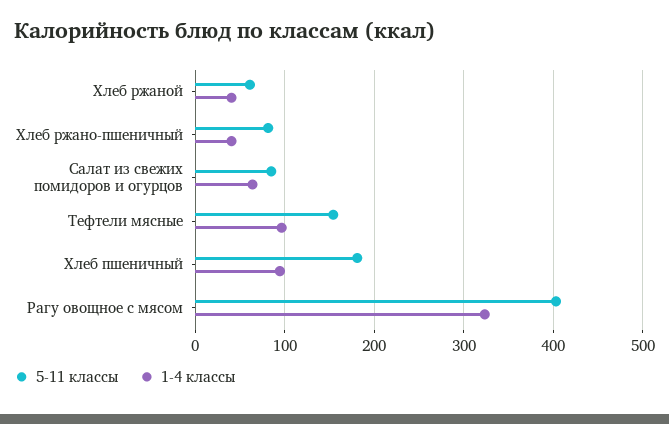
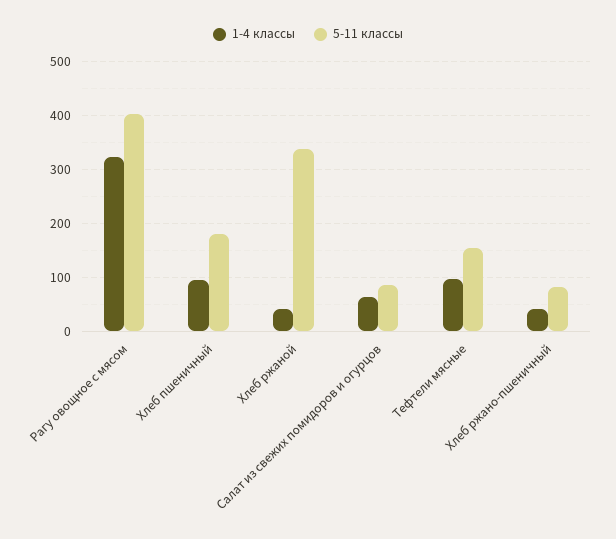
5-11 классы, Хлеб ржаной: 60 -> 340

